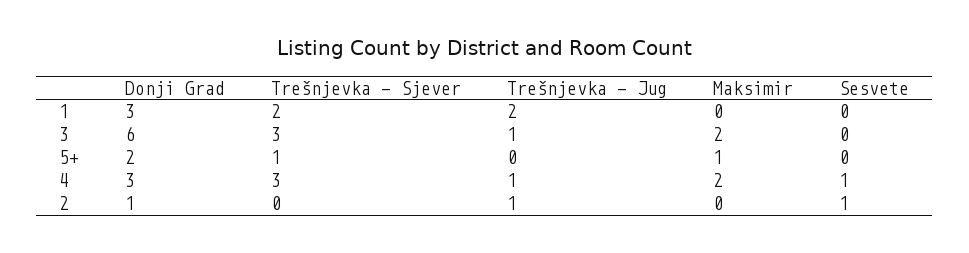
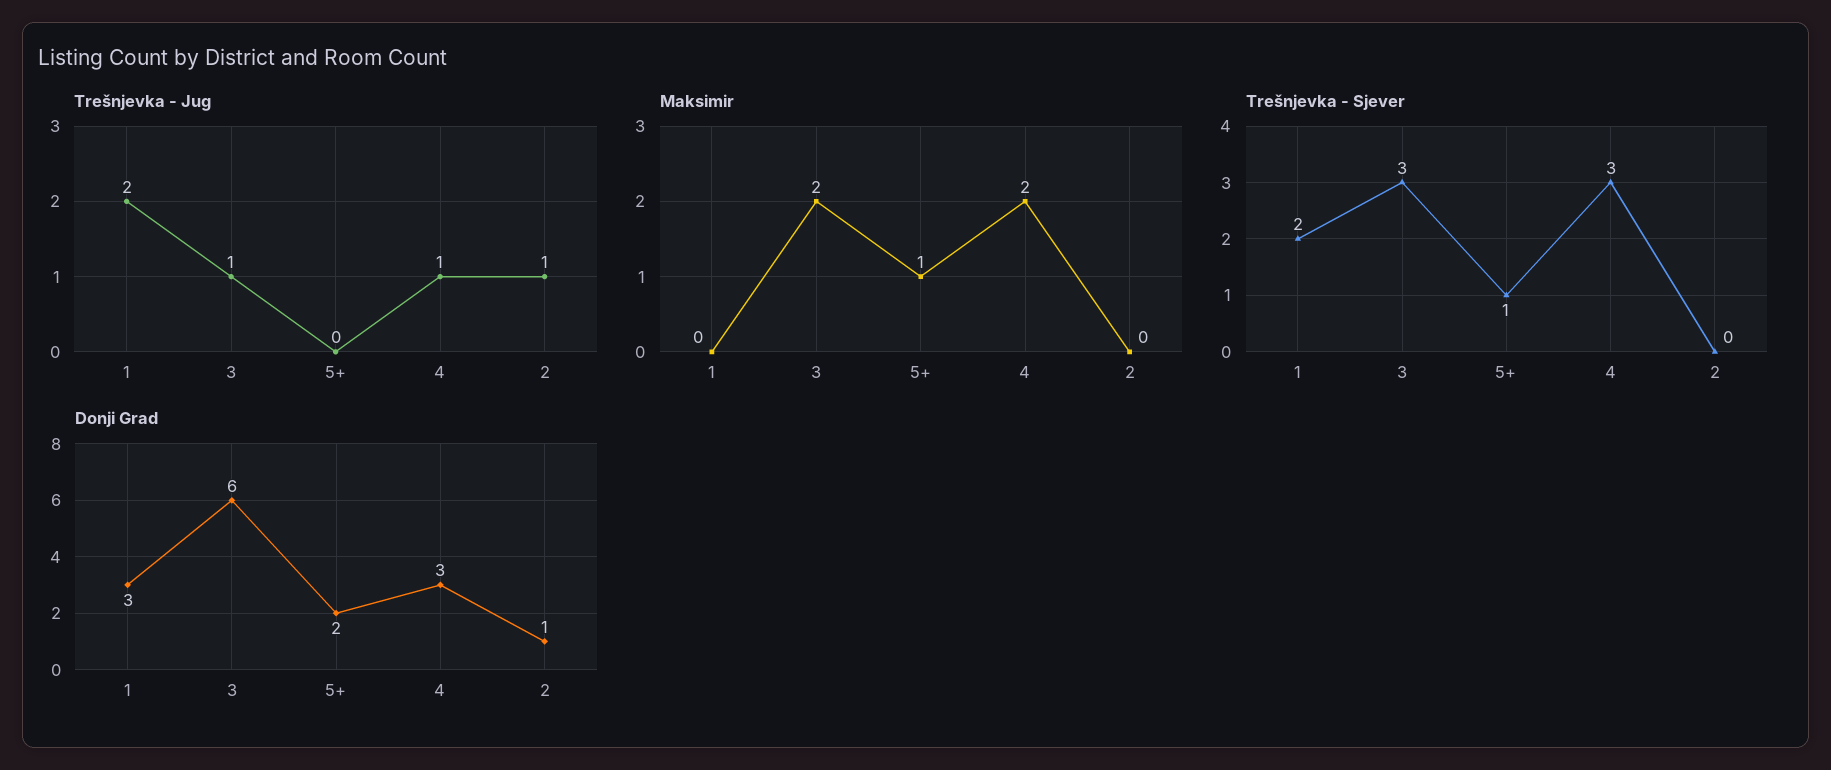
Sesvete, 1: 0 -> none
Sesvete, 3: 0 -> none
Sesvete, 5+: 0 -> none
Sesvete, 4: 1 -> none
Sesvete, 2: 1 -> none

